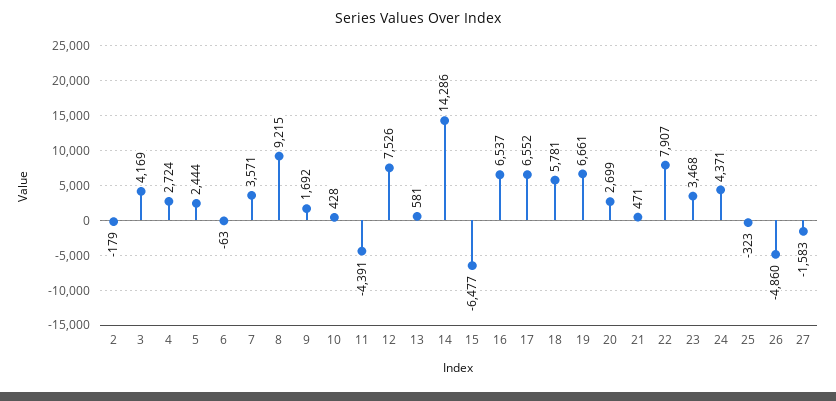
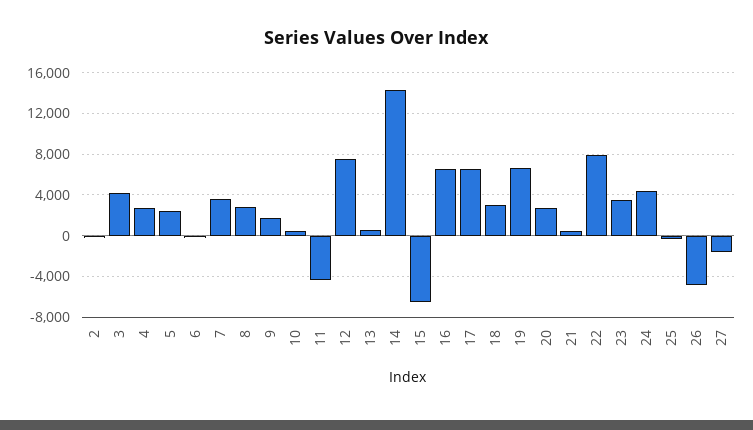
8: 9215 -> 3000
18: 5781 -> 3000

